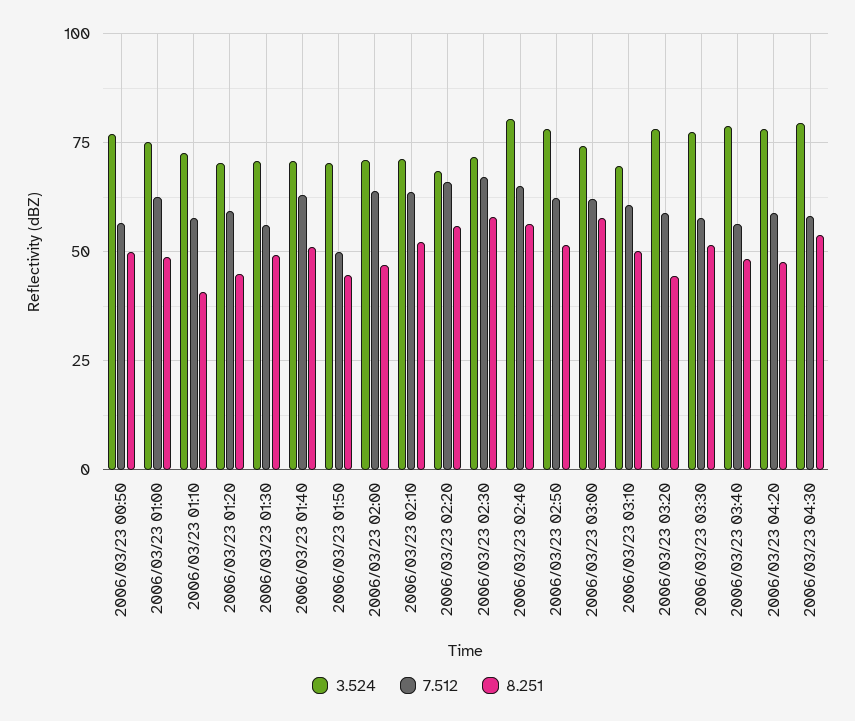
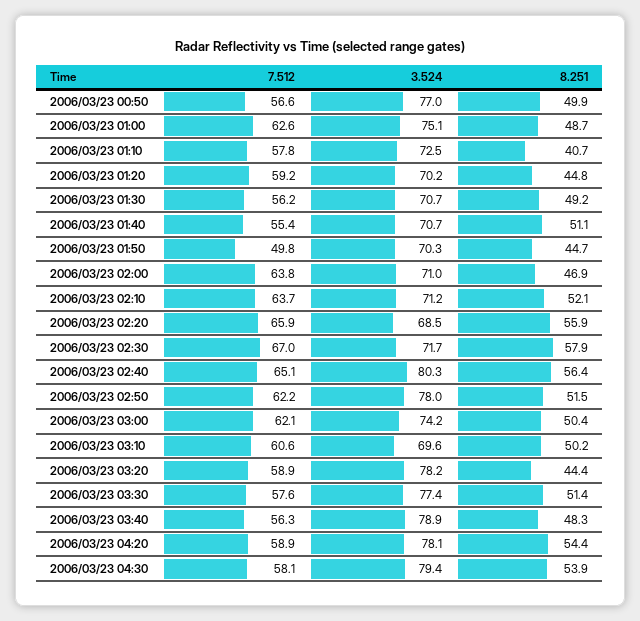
7.512, 2006/03/23 01:40: 62.5 -> 55.4
8.251, 2006/03/23 03:00: 57.5 -> 50.4
8.251, 2006/03/23 04:20: 47.5 -> 54.4

